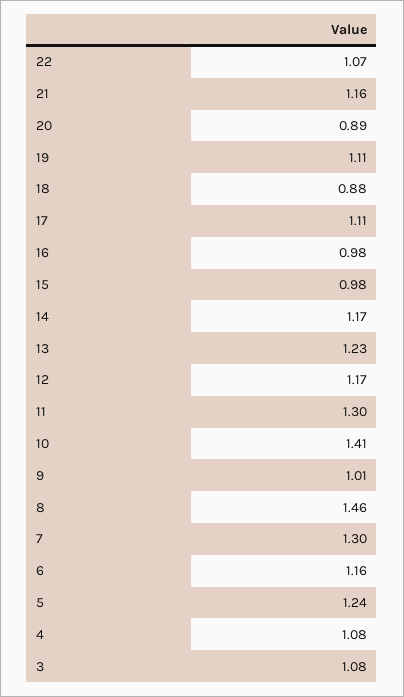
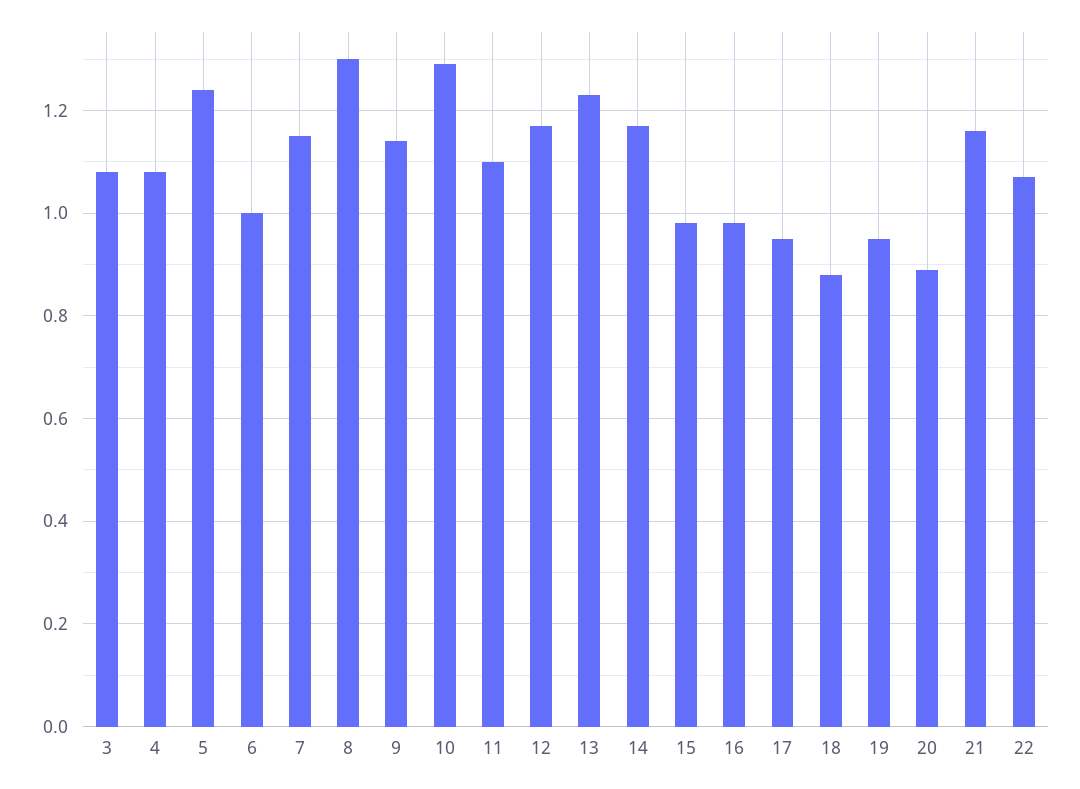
19: 1.11 -> 0.95
17: 1.11 -> 0.95
11: 1.3 -> 1.1
10: 1.41 -> 1.3
9: 1.01 -> 1.15
8: 1.46 -> 1.3
7: 1.3 -> 1.15
6: 1.16 -> 1

